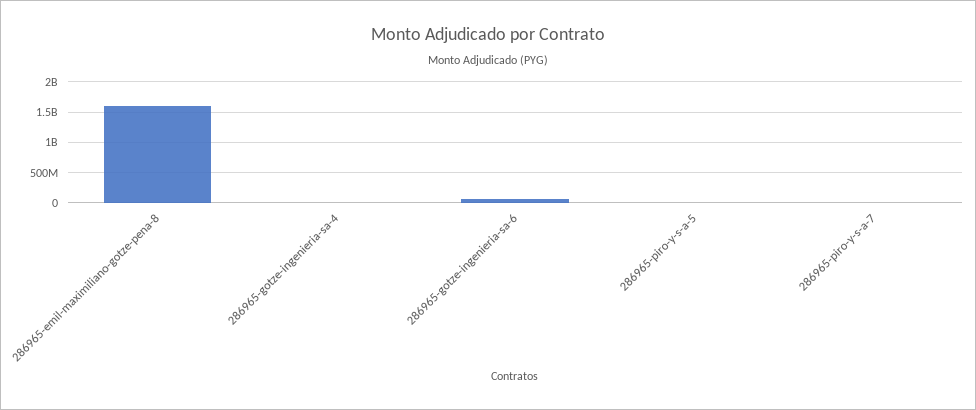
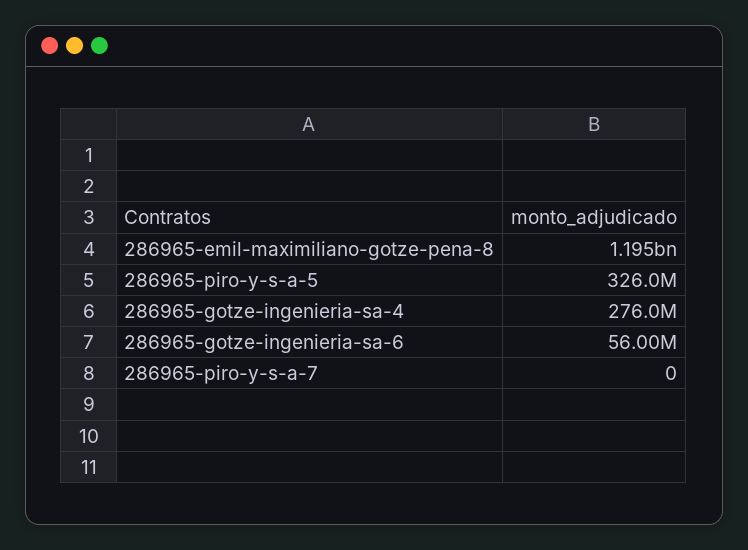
286965-emil-maximiliano-gotze-pena-8: 1600000000 -> 1195000000
286965-gotze-ingenieria-sa-4: 0 -> 276000000
286965-piro-y-s-a-5: 0 -> 326000000

